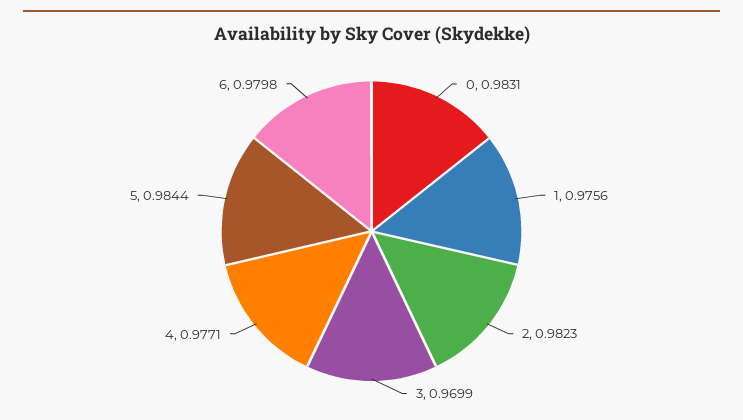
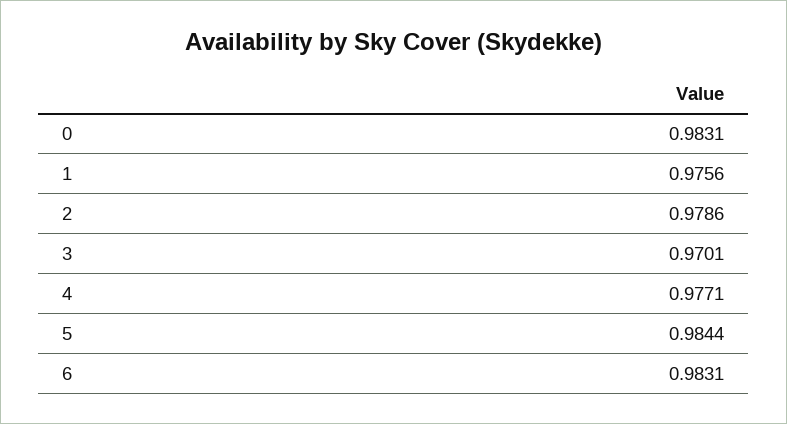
2: 0.9823 -> 0.9786
3: 0.9699 -> 0.9701
6: 0.9798 -> 0.9831

